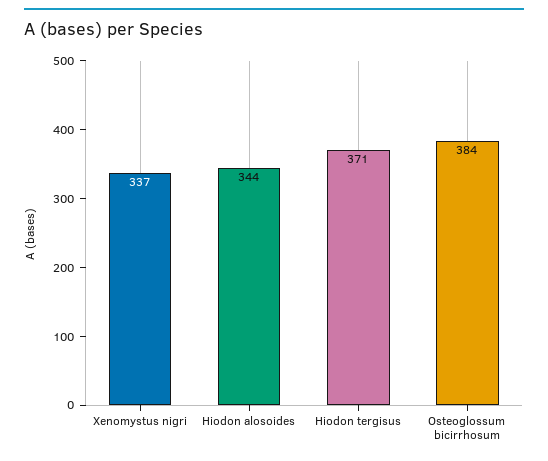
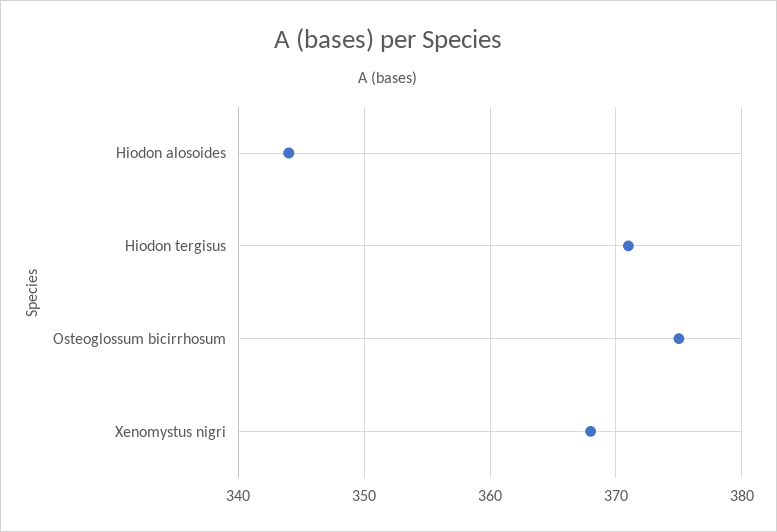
Xenomystus nigri: 337 -> 368
Osteoglossum bicirrhosum: 384 -> 375

